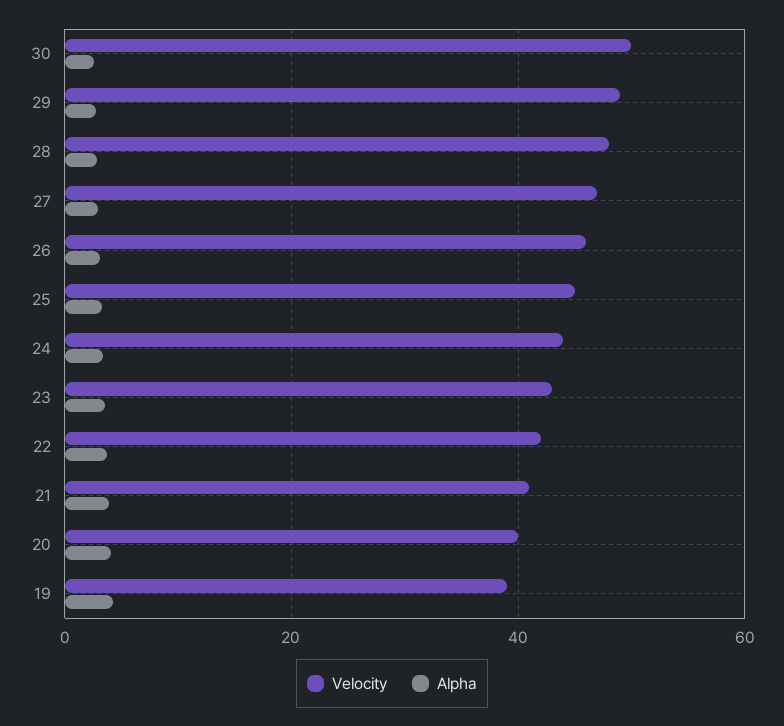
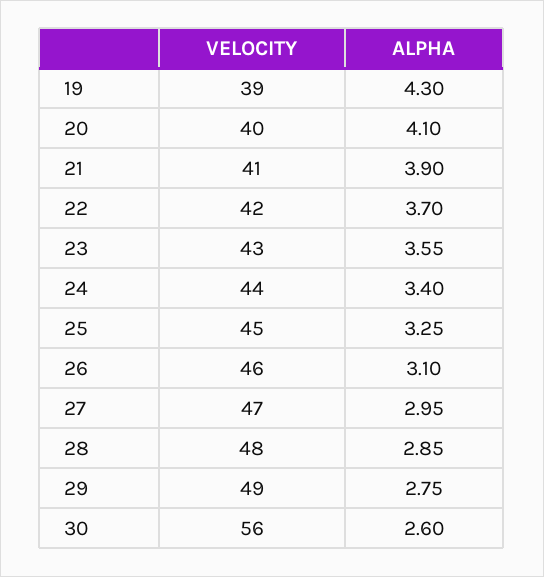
Velocity, 30: 50 -> 56

